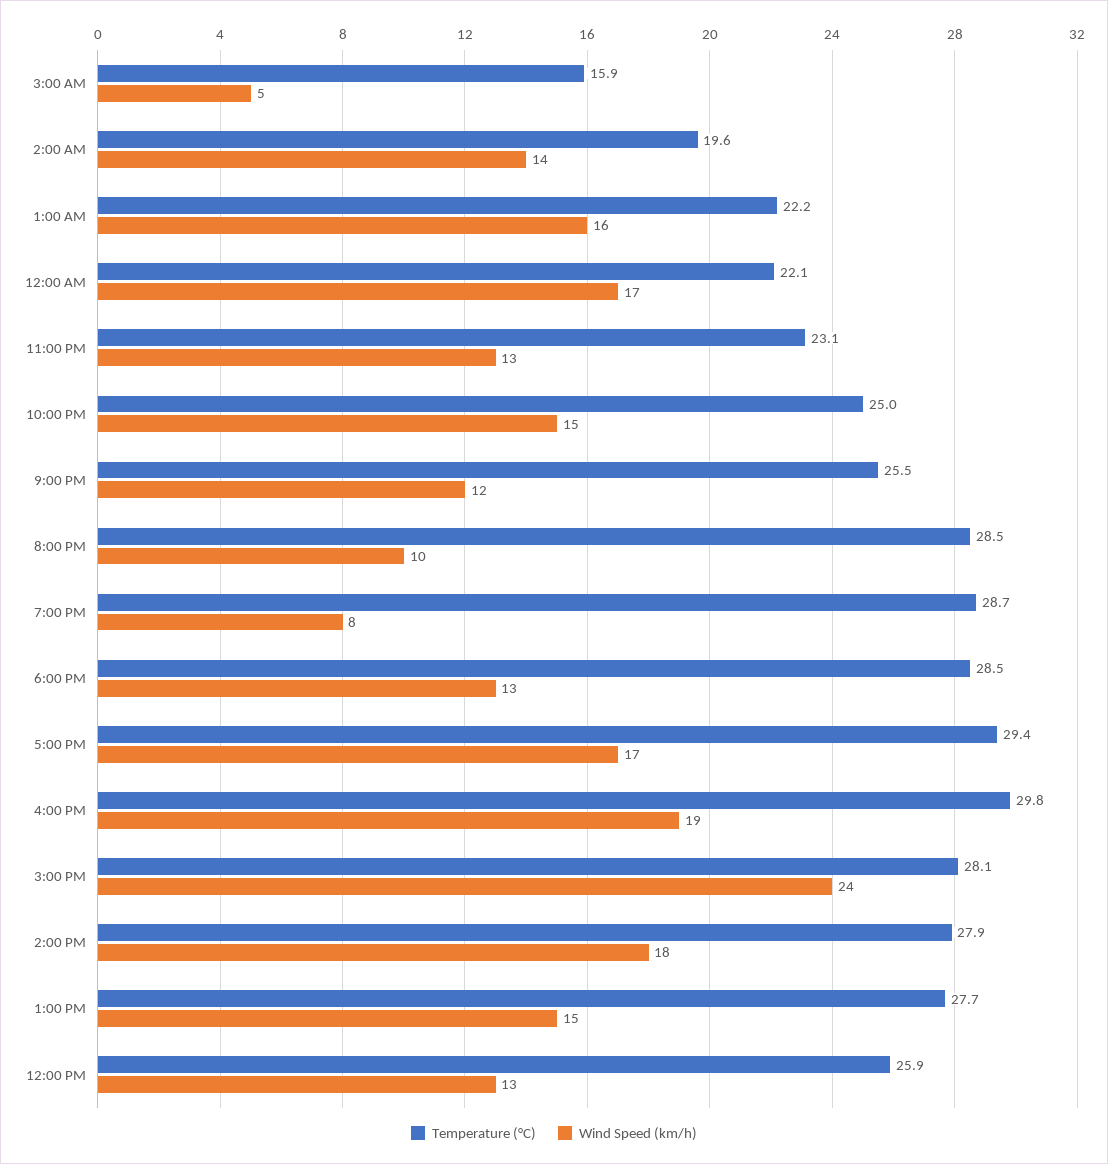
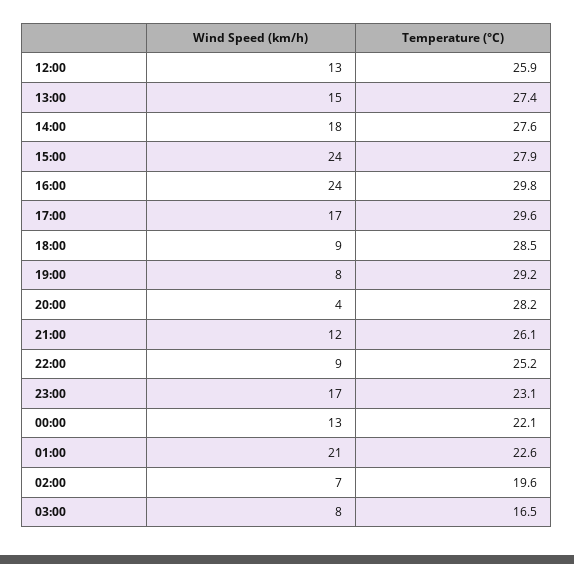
Temperature (°C), 3:00 AM: 15.9 -> 16.5
Wind Speed (km/h), 3:00 AM: 5 -> 8
Wind Speed (km/h), 2:00 AM: 14 -> 7
Temperature (°C), 1:00 AM: 22.2 -> 22.6
Wind Speed (km/h), 1:00 AM: 16 -> 21
Wind Speed (km/h), 12:00 AM: 17 -> 13
Wind Speed (km/h), 11:00 PM: 13 -> 17
Temperature (°C), 10:00 PM: 25 -> 25.2
Wind Speed (km/h), 10:00 PM: 15 -> 9
Temperature (°C), 9:00 PM: 25.5 -> 26.1
Temperature (°C), 8:00 PM: 28.5 -> 28.2
Wind Speed (km/h), 8:00 PM: 10 -> 4
Temperature (°C), 7:00 PM: 28.7 -> 29.2
Wind Speed (km/h), 6:00 PM: 13 -> 9
Temperature (°C), 5:00 PM: 29.4 -> 29.6
Wind Speed (km/h), 4:00 PM: 19 -> 24
Temperature (°C), 3:00 PM: 28.1 -> 27.9
Temperature (°C), 2:00 PM: 27.9 -> 27.6
Temperature (°C), 1:00 PM: 27.7 -> 27.4

